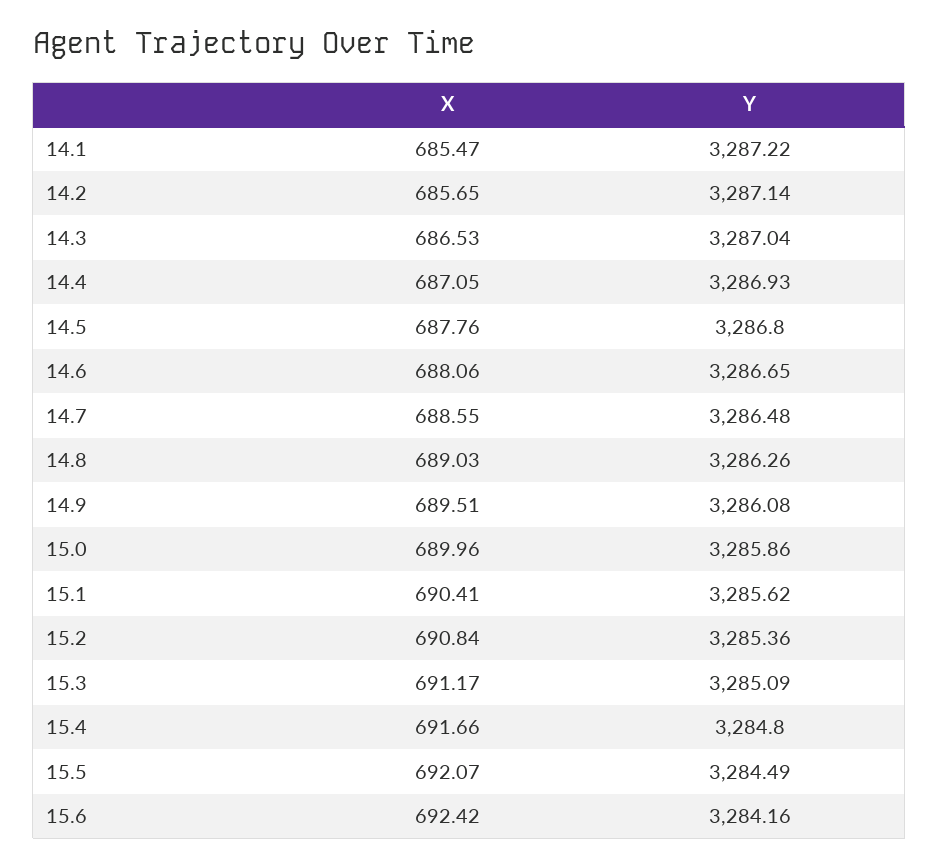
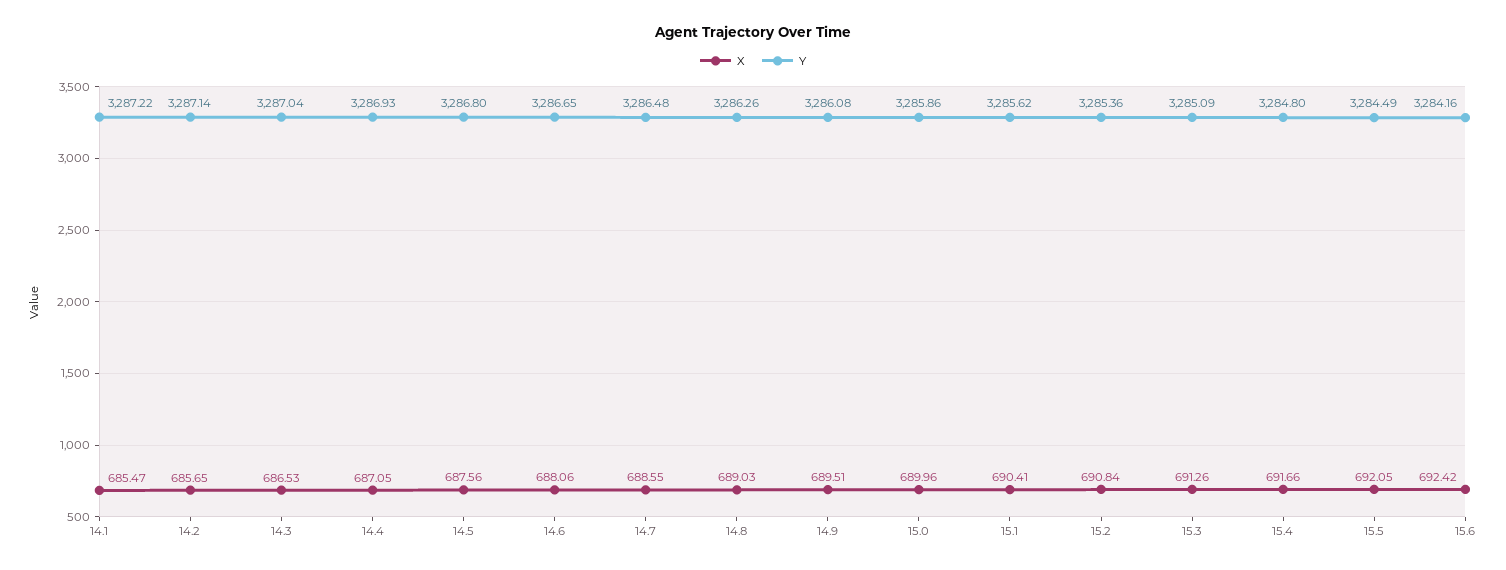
X, 14.5: 687.76 -> 687.56
X, 15.3: 691.17 -> 691.26
X, 15.5: 692.07 -> 692.05

